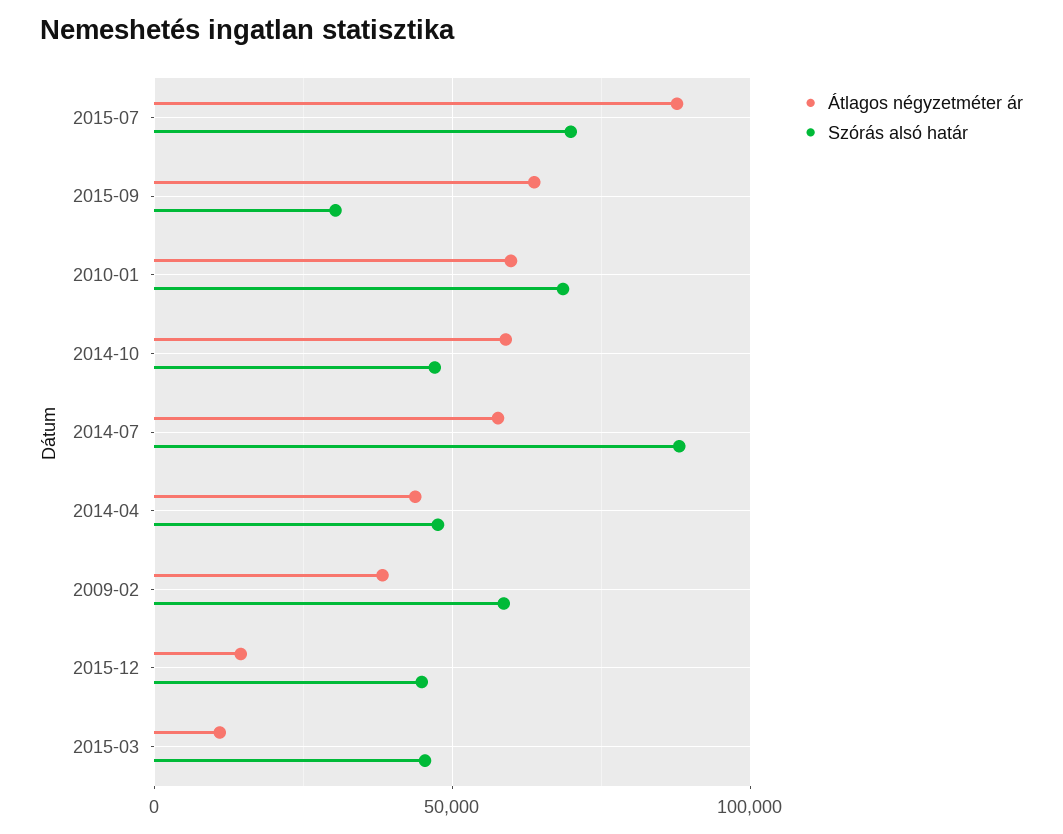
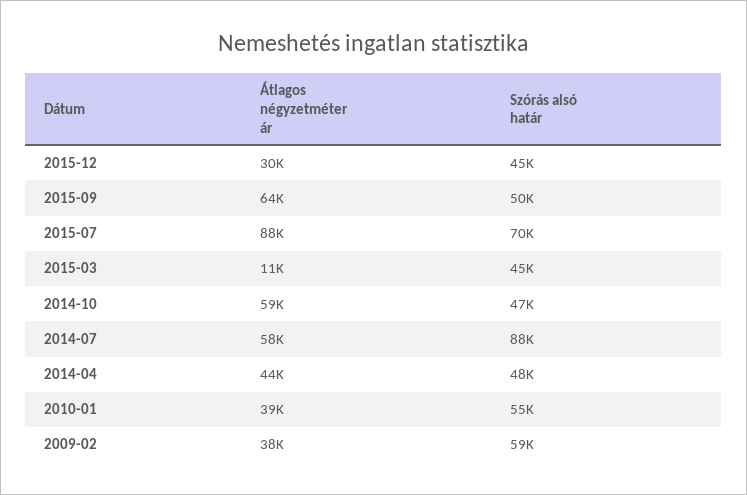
Szórás alsó határ, 2015-09: 30000 -> 50000
Átlagos négyzetméter ár, 2010-01: 60000 -> 39000
Szórás alsó határ, 2010-01: 70000 -> 55000
Átlagos négyzetméter ár, 2015-12: 15000 -> 30000

